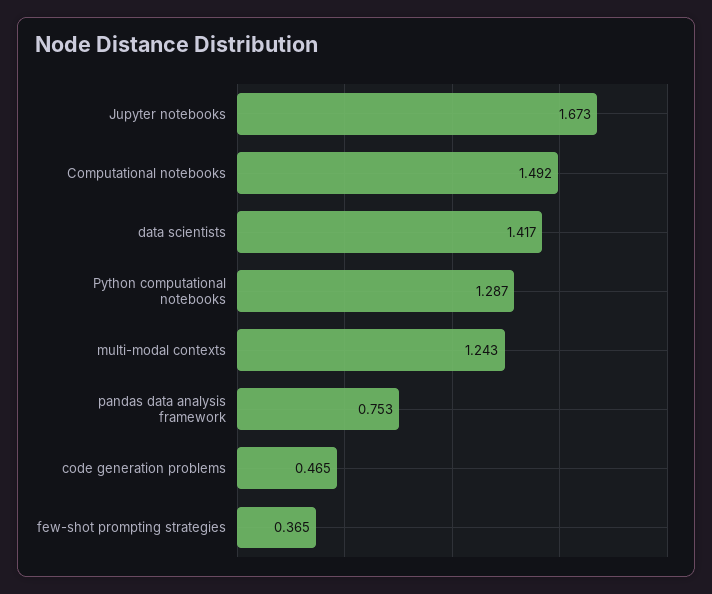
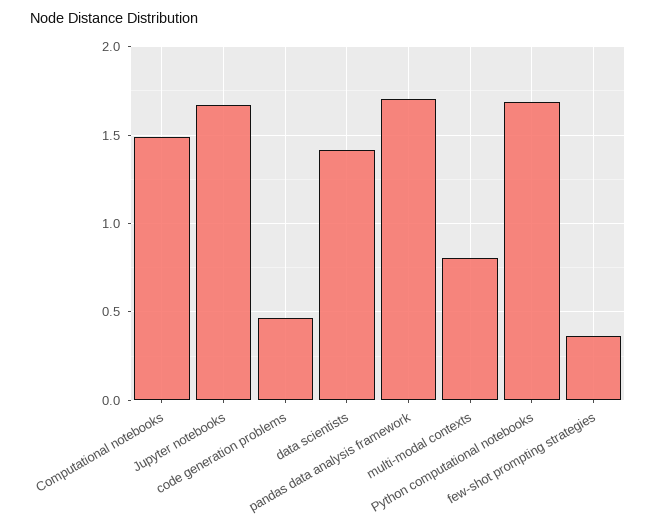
Python computational notebooks: 1.287 -> 1.7
multi-modal contexts: 1.243 -> 0.8
pandas data analysis framework: 0.753 -> 1.7

